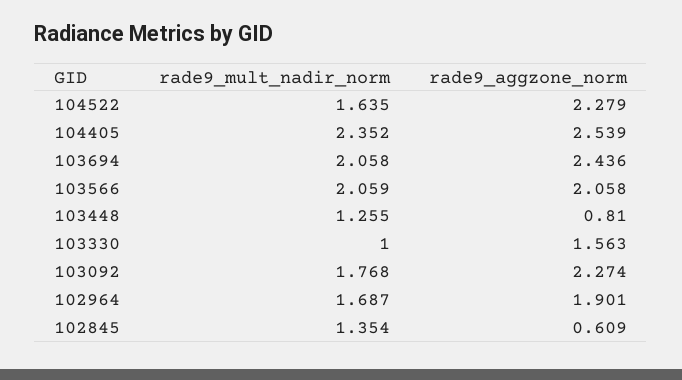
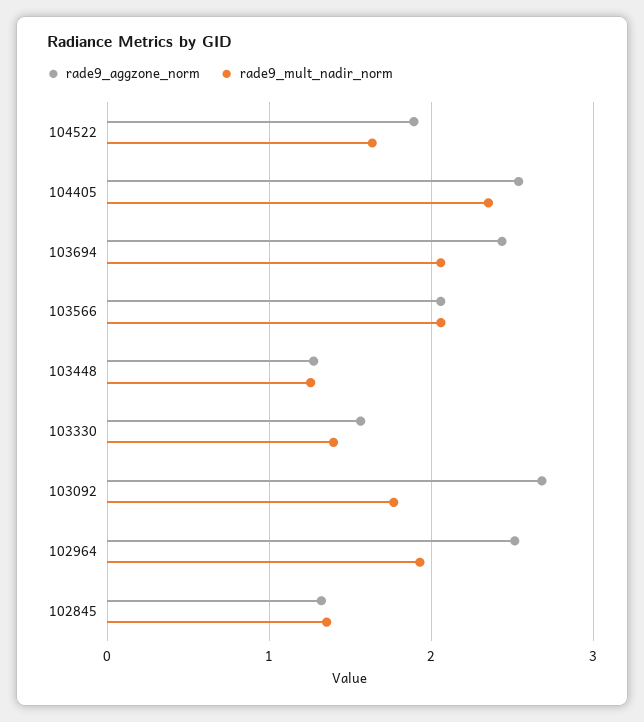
rade9_aggzone_norm, 104522: 2.279 -> 1.9
rade9_aggzone_norm, 103448: 0.81 -> 1.3
rade9_mult_nadir_norm, 103330: 1 -> 1.4
rade9_aggzone_norm, 103092: 2.274 -> 2.7
rade9_mult_nadir_norm, 102964: 1.687 -> 1.9
rade9_aggzone_norm, 102964: 1.901 -> 2.5
rade9_aggzone_norm, 102845: 0.609 -> 1.3

